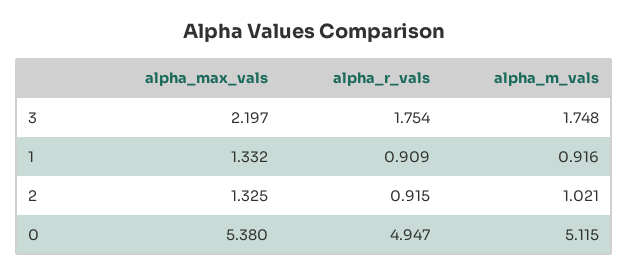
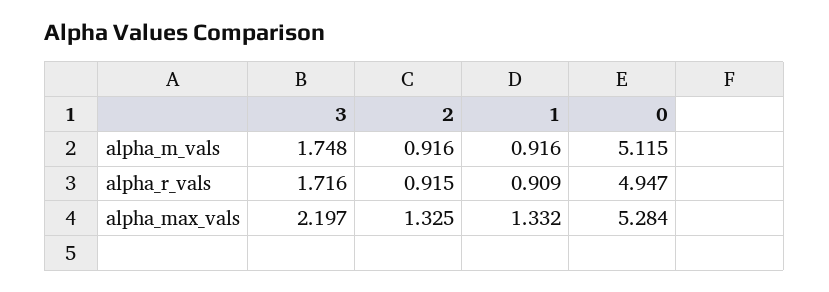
alpha_r_vals, 3: 1.754 -> 1.716
alpha_m_vals, 2: 1.021 -> 0.916
alpha_max_vals, 0: 5.38 -> 5.284

